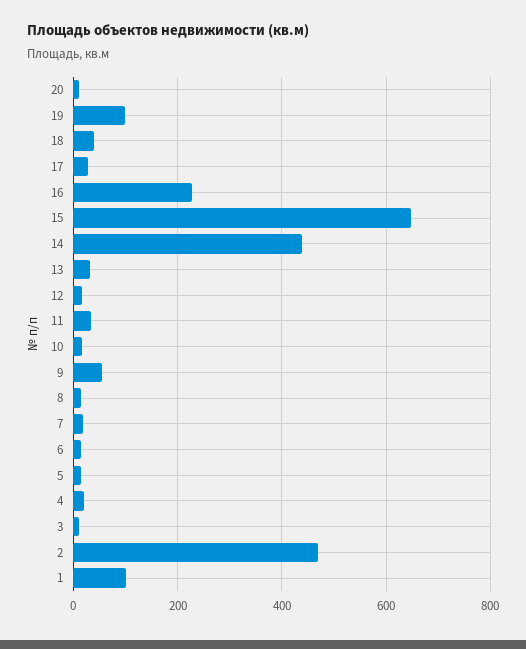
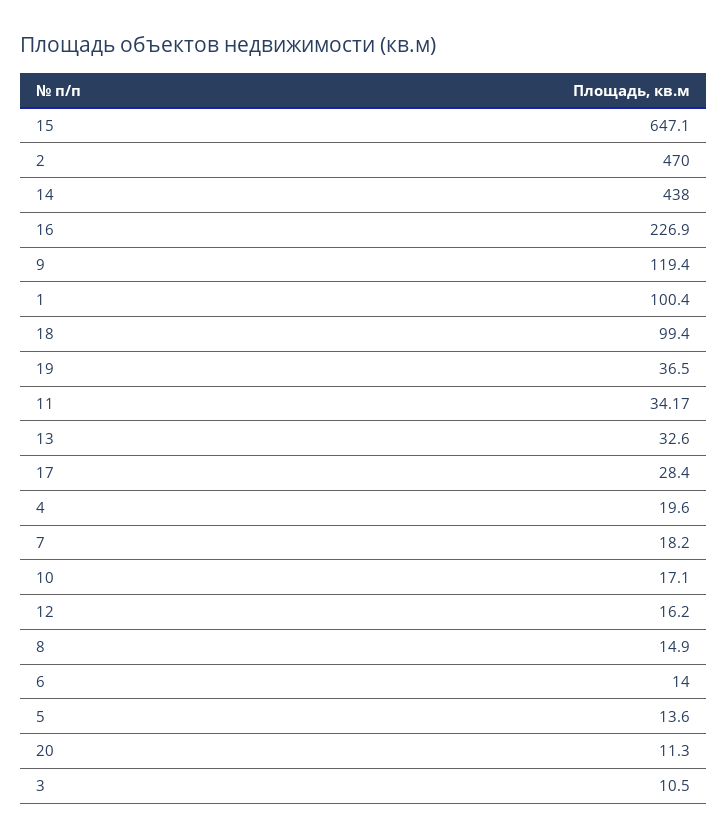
19: 100 -> 36.5
18: 40 -> 99.4
9: 60 -> 119.4

